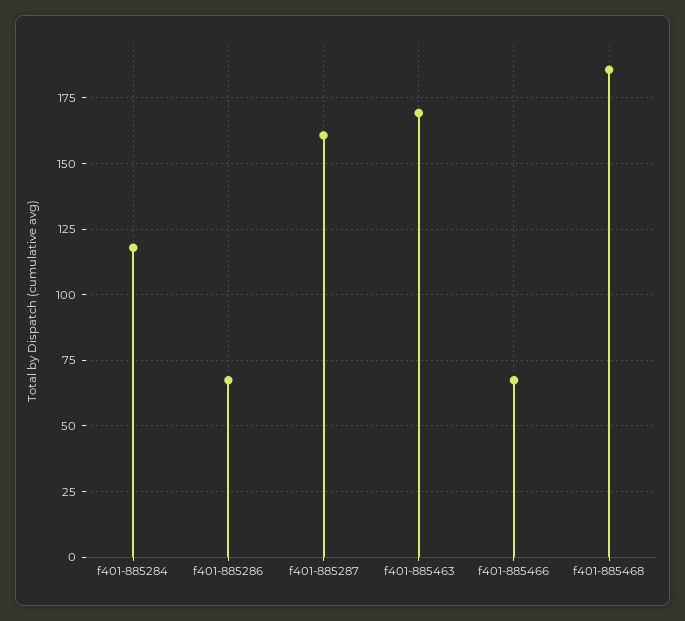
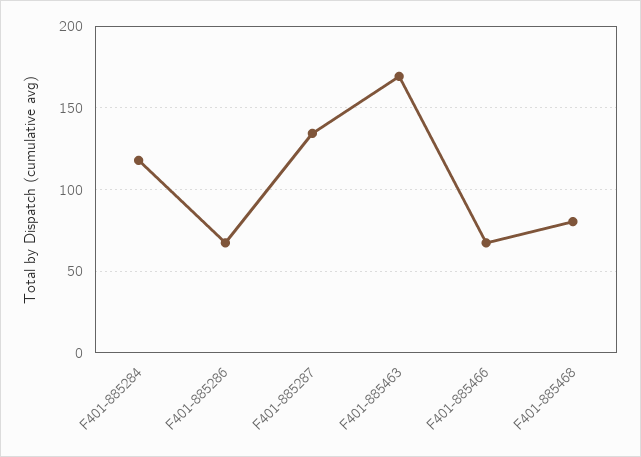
f401-885287: 160 -> 135
f401-885468: 185 -> 80

